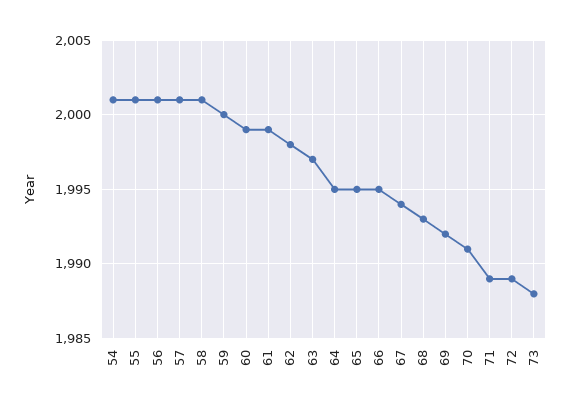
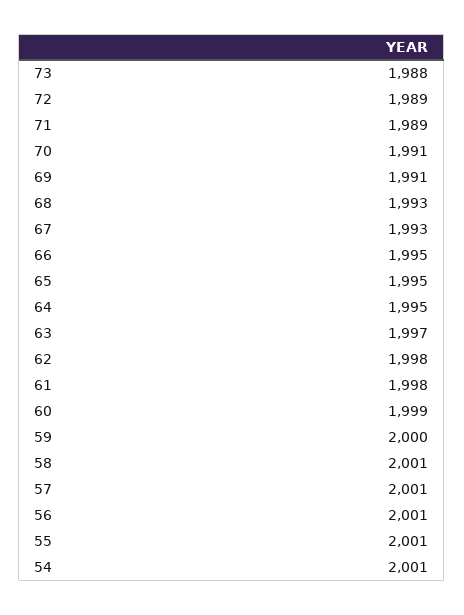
61: 1999 -> 1998
67: 1994 -> 1993
69: 1992 -> 1991

